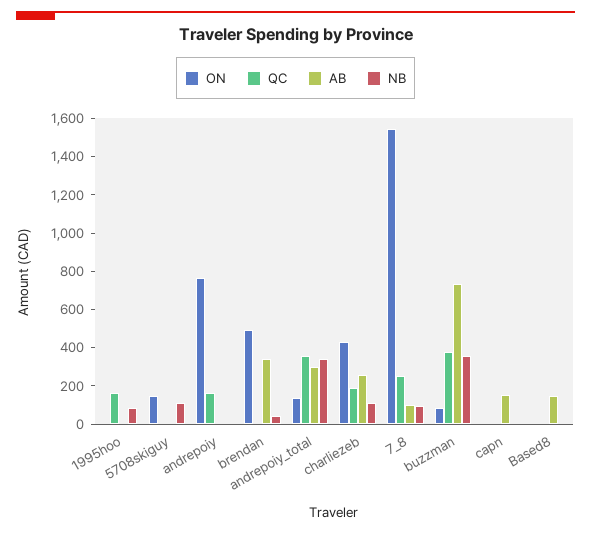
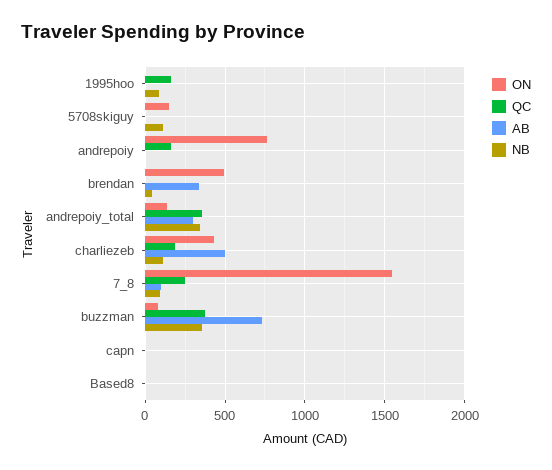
AB, charliezeb: 250 -> 500
AB, capn: 150 -> 0
AB, Based8: 150 -> 0

